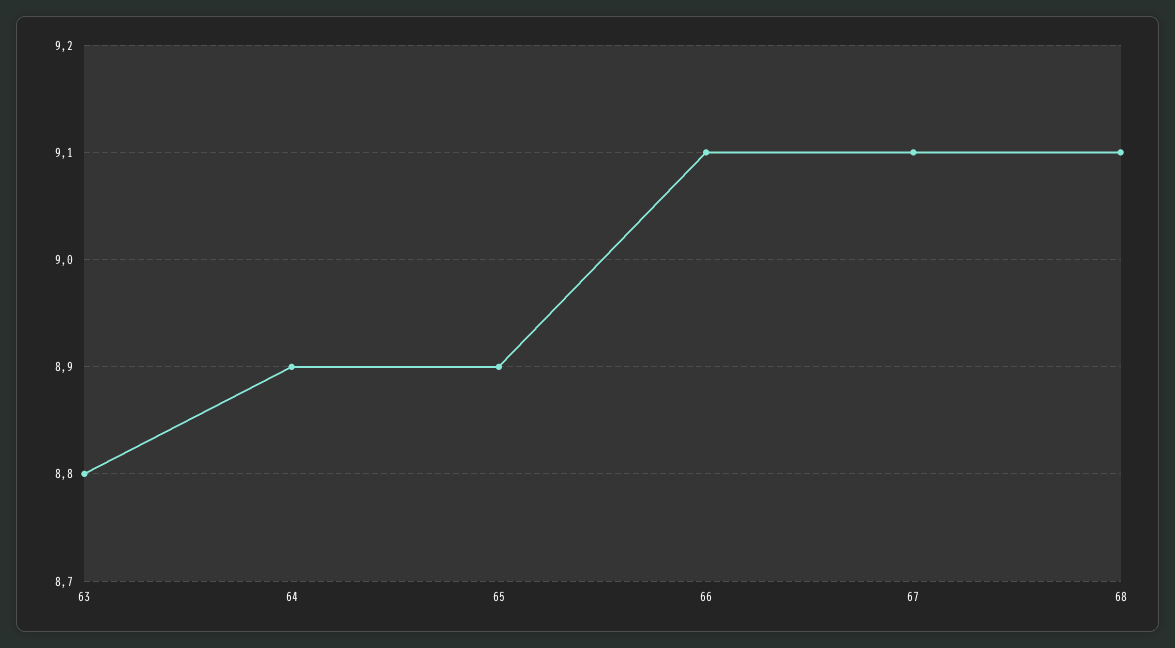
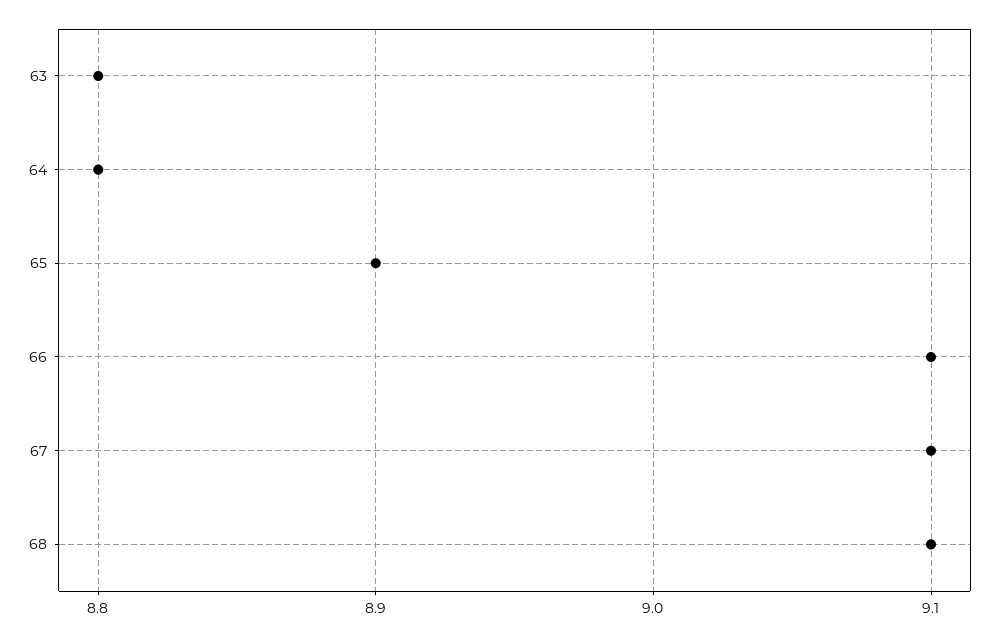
64: 8.9 -> 8.8

